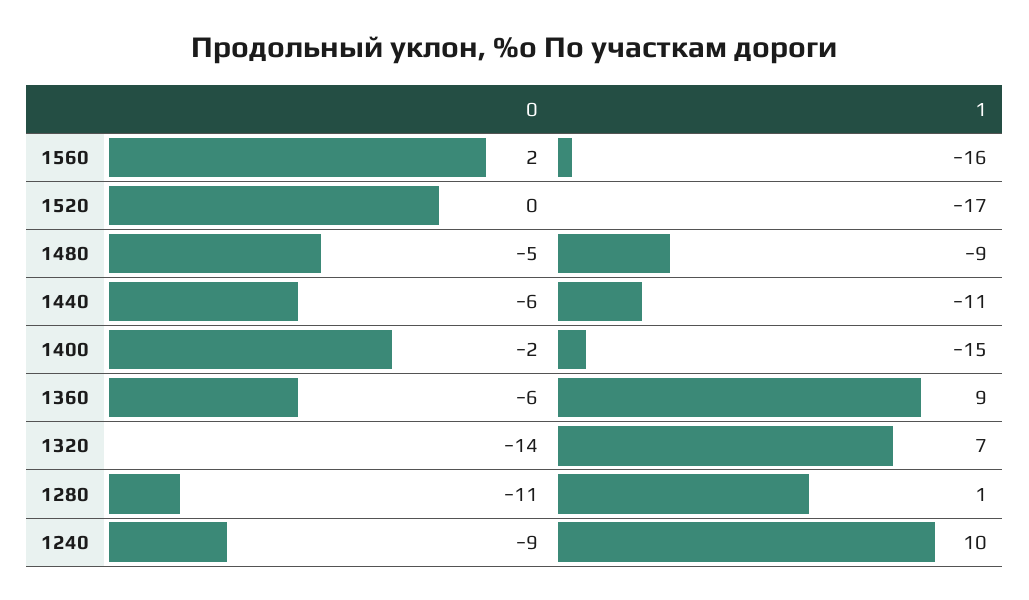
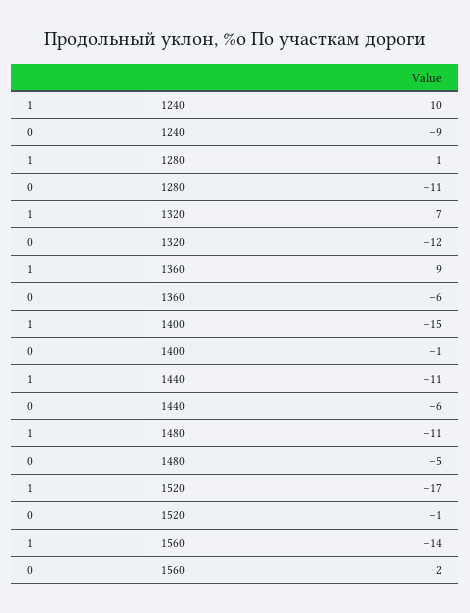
1, 1560: -16 -> -14
0, 1520: 0 -> -1
1, 1480: -9 -> -11
0, 1400: -2 -> -1
0, 1320: -14 -> -12

